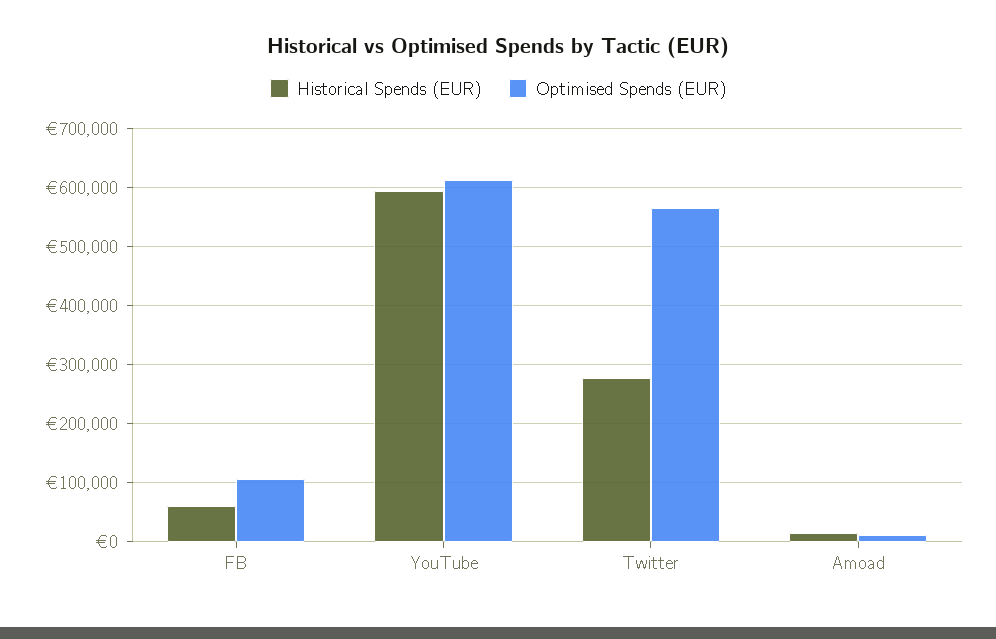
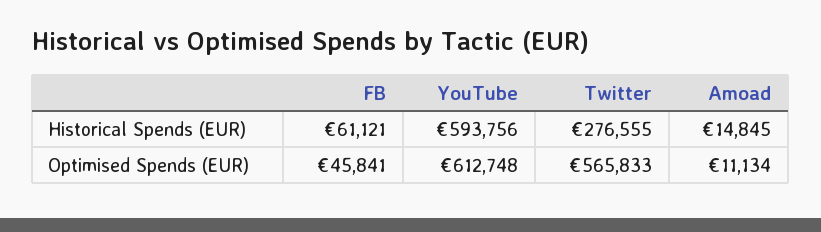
Optimised Spends (EUR), FB: 100000 -> 45841

